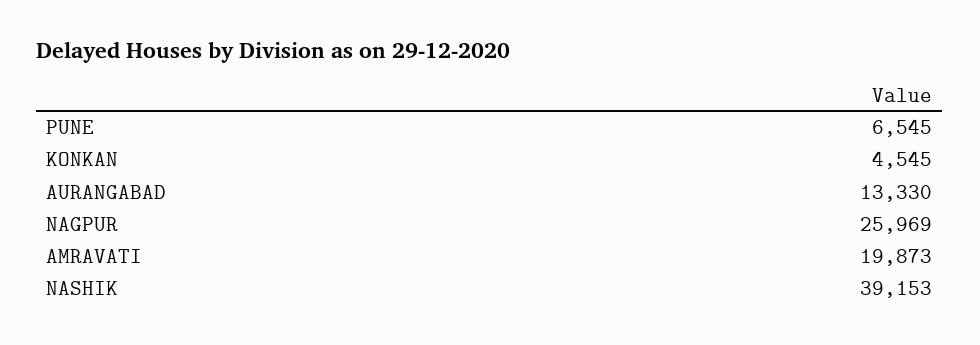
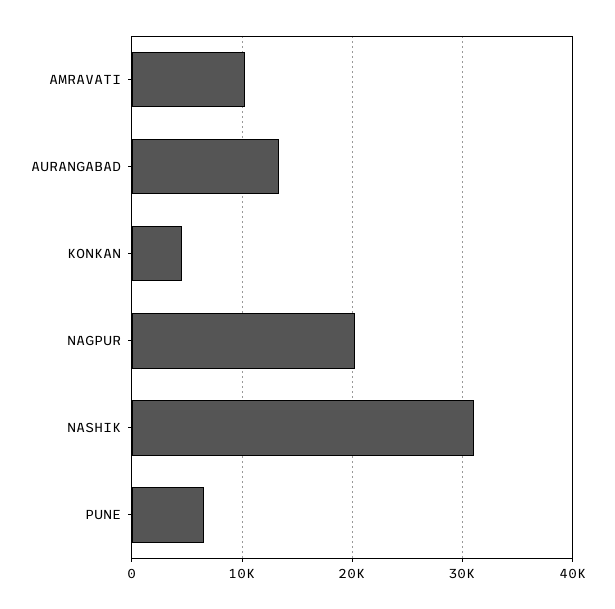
NAGPUR: 25969 -> 20000
AMRAVATI: 19873 -> 10000
NASHIK: 39153 -> 31000

